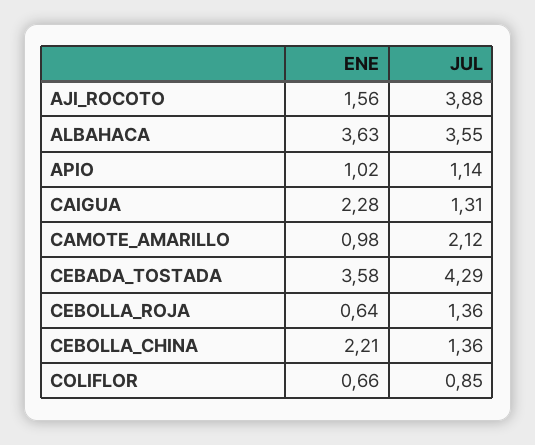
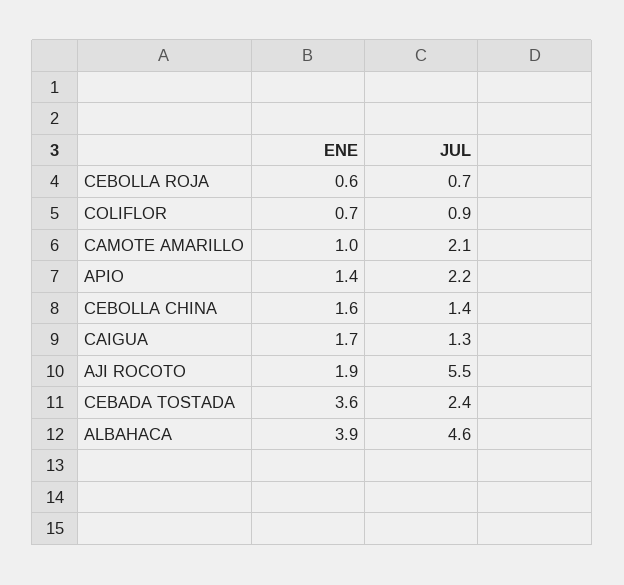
ENE, AJI_ROCOTO: 1.56 -> 1.9
JUL, AJI_ROCOTO: 3.88 -> 5.5
ENE, ALBAHACA: 3.63 -> 3.9
JUL, ALBAHACA: 3.55 -> 4.6
ENE, APIO: 1.02 -> 1.4
JUL, APIO: 1.14 -> 2.2
ENE, CAIGUA: 2.28 -> 1.7
JUL, CEBADA_TOSTADA: 4.29 -> 2.4
JUL, CEBOLLA_ROJA: 1.36 -> 0.7
ENE, CEBOLLA_CHINA: 2.21 -> 1.6

